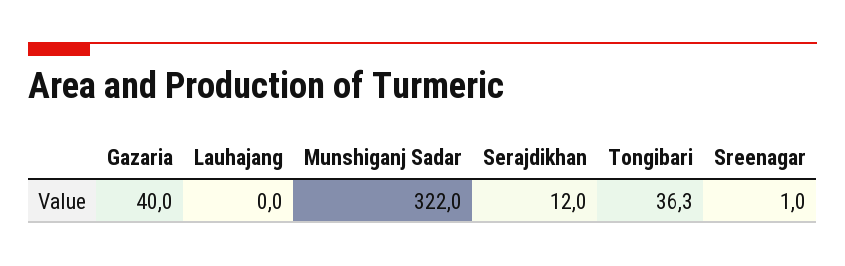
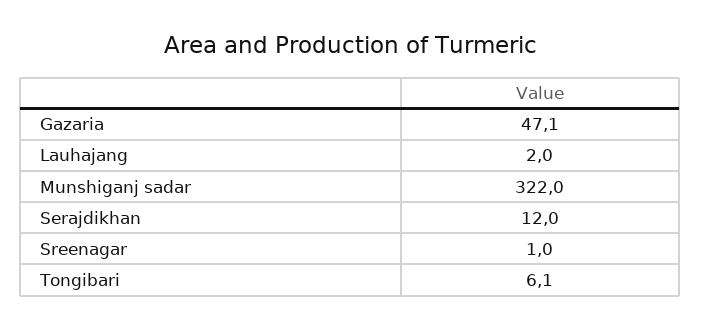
Gazaria: 40 -> 47.1
Lauhajang: 0 -> 2
Tongibari: 36.3 -> 6.1

